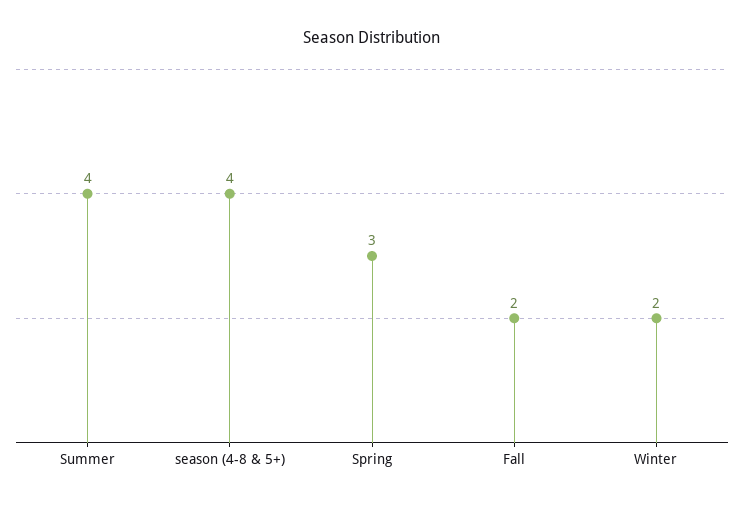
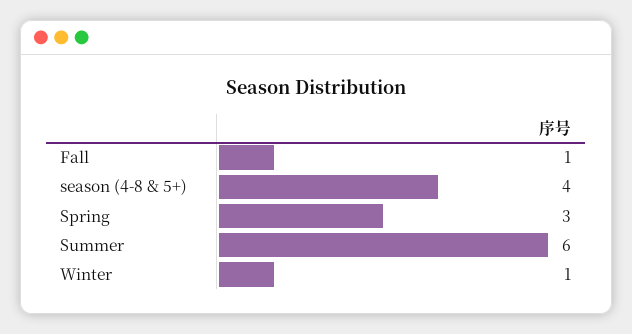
Summer: 4 -> 6
Fall: 2 -> 1
Winter: 2 -> 1

